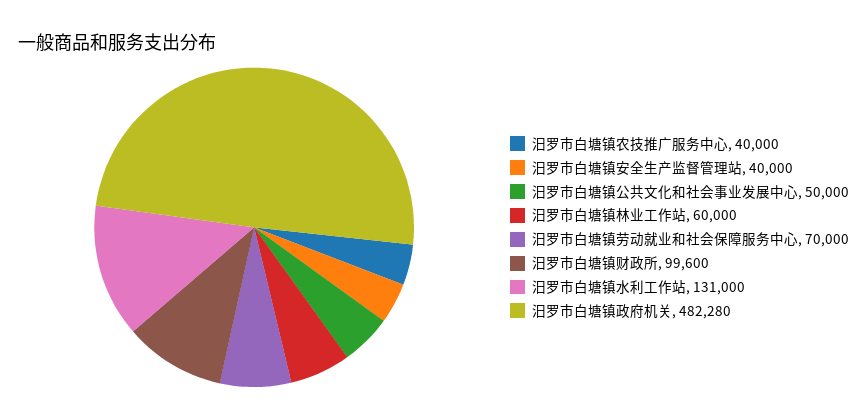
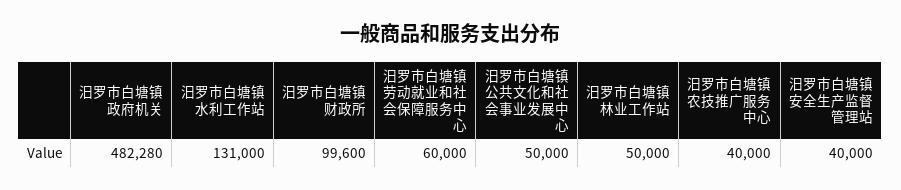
汨罗市白塘镇林业工作站: 60000 -> 50000
汨罗市白塘镇劳动就业和社会保障服务中心: 70000 -> 60000

